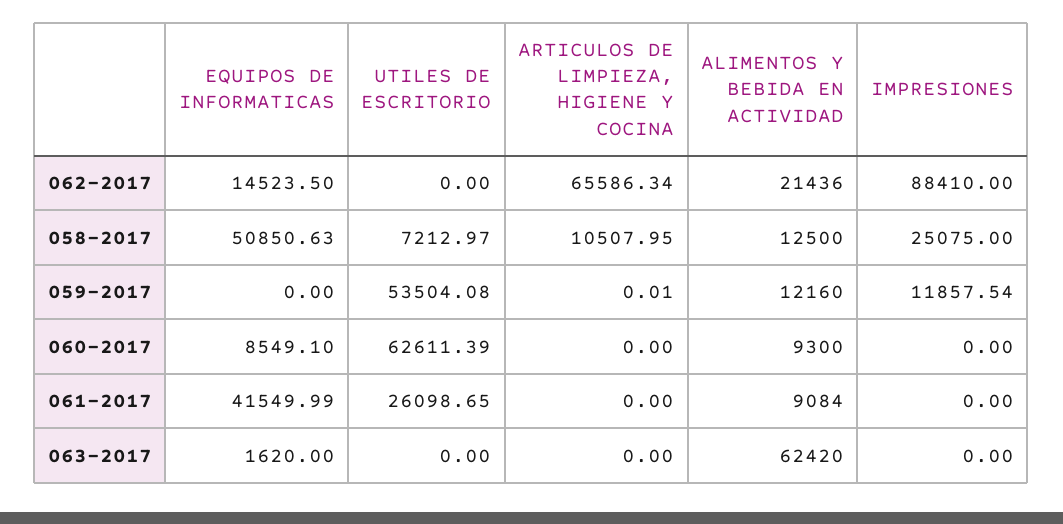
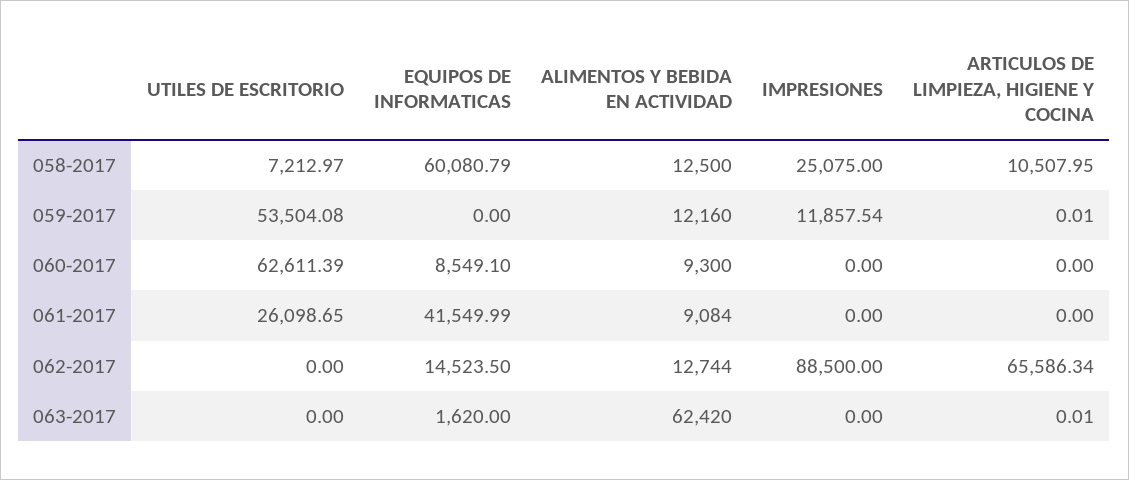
ALIMENTOS Y BEBIDA EN ACTIVIDAD, 062-2017: 21436 -> 12744
IMPRESIONES, 062-2017: 88410 -> 88500
EQUIPOS DE INFORMATICAS, 058-2017: 50850.63 -> 60080.79
ARTICULOS DE LIMPIEZA, HIGIENE Y COCINA, 063-2017: 0 -> 0.01

